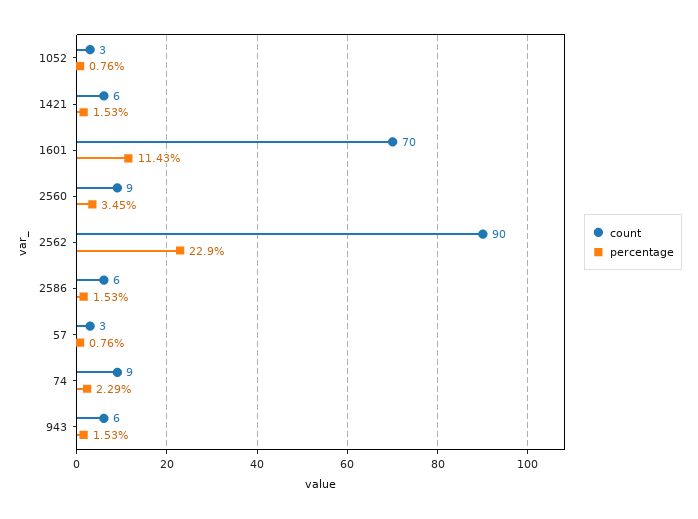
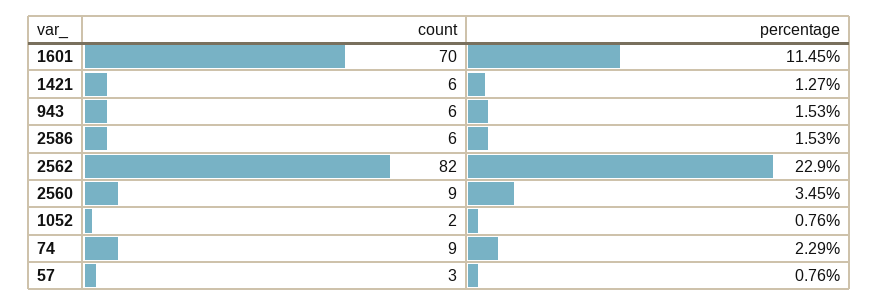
count, 1052: 3 -> 2
percentage, 1421: 1.53 -> 1.27
percentage, 1601: 11.43 -> 11.45
count, 2562: 90 -> 82

